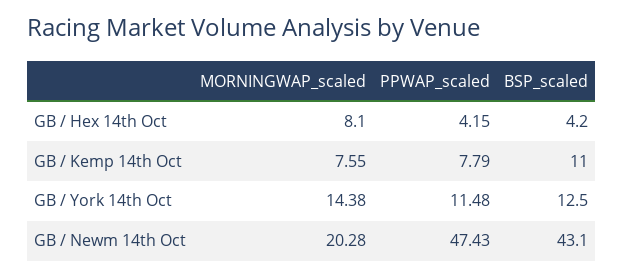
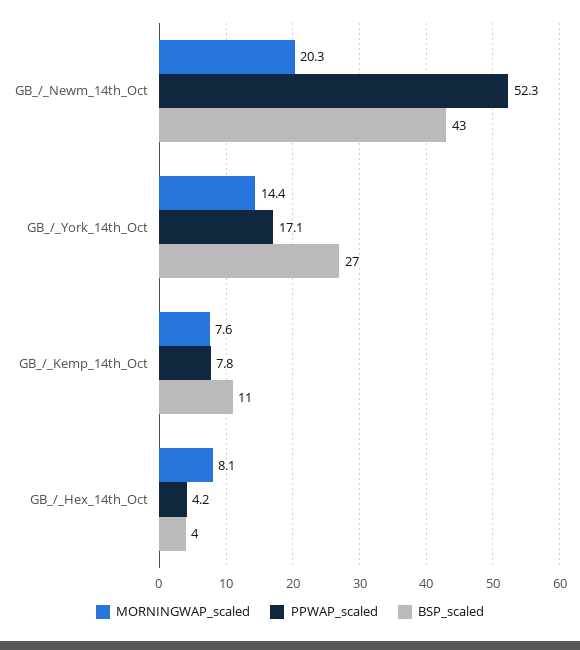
PPWAP_scaled, GB / York 14th Oct: 11.48 -> 17.1
BSP_scaled, GB / York 14th Oct: 12.5 -> 27
PPWAP_scaled, GB / Newm 14th Oct: 47.43 -> 52.3

